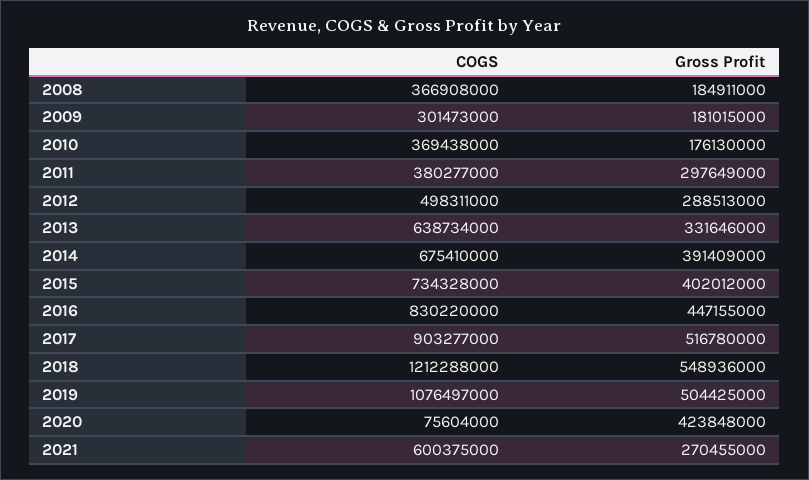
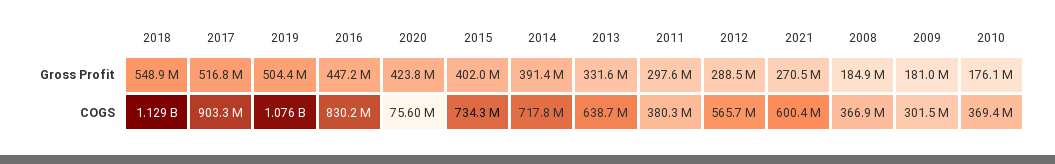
COGS, 2012: 498311000 -> 565700000
COGS, 2014: 675410000 -> 717800000
COGS, 2018: 1212288000 -> 1129000000

